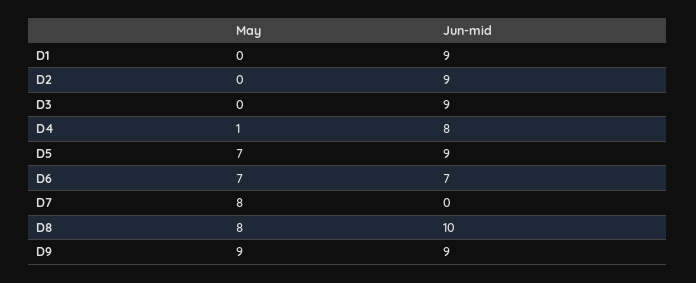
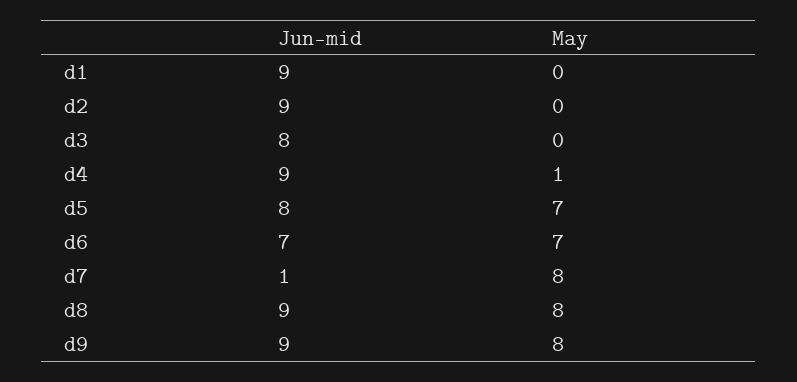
Jun-mid, D3: 9 -> 8
Jun-mid, D4: 8 -> 9
Jun-mid, D5: 9 -> 8
Jun-mid, D7: 0 -> 1
Jun-mid, D8: 10 -> 9
May, D9: 9 -> 8

